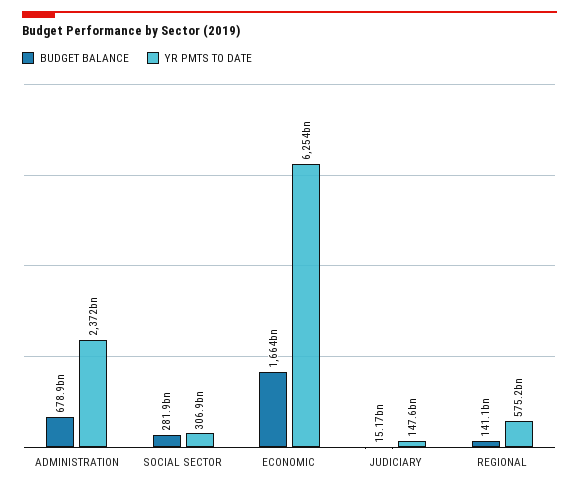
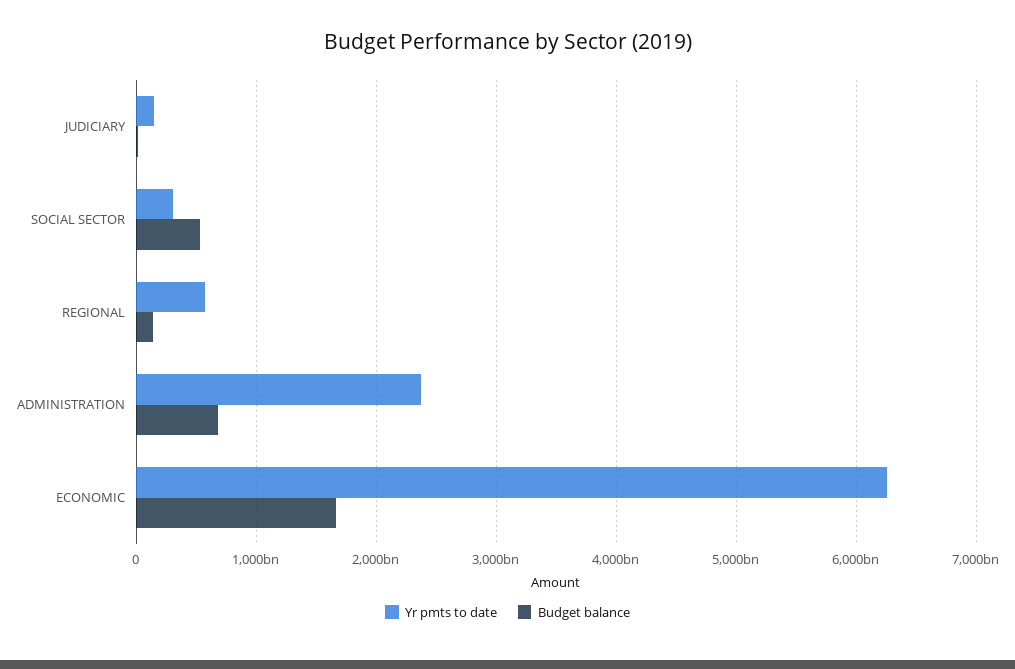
BUDGET BALANCE, SOCIAL SECTOR: 281900000000 -> 500000000000

